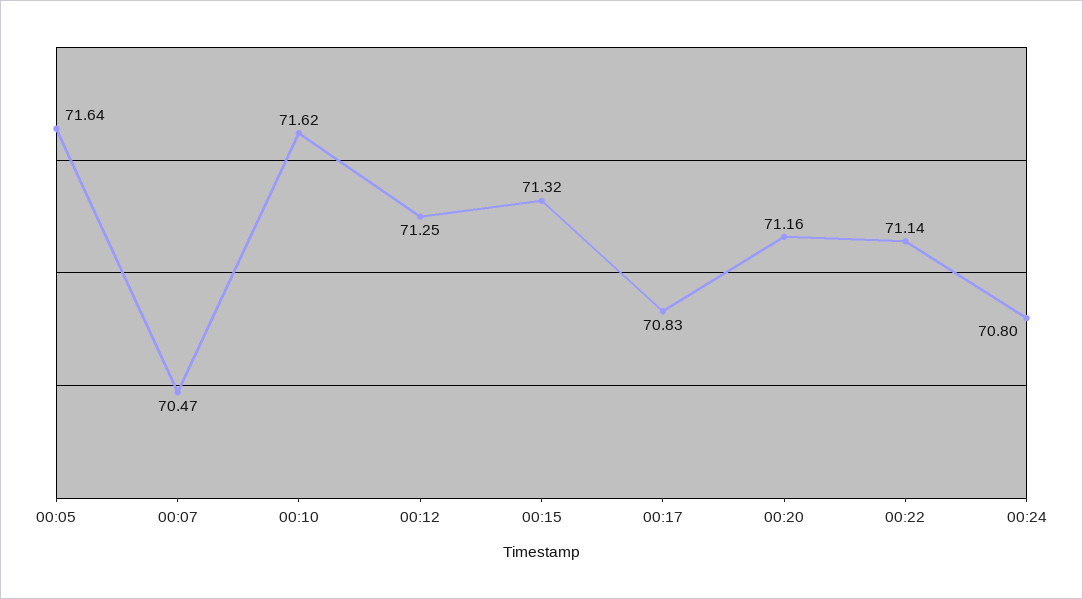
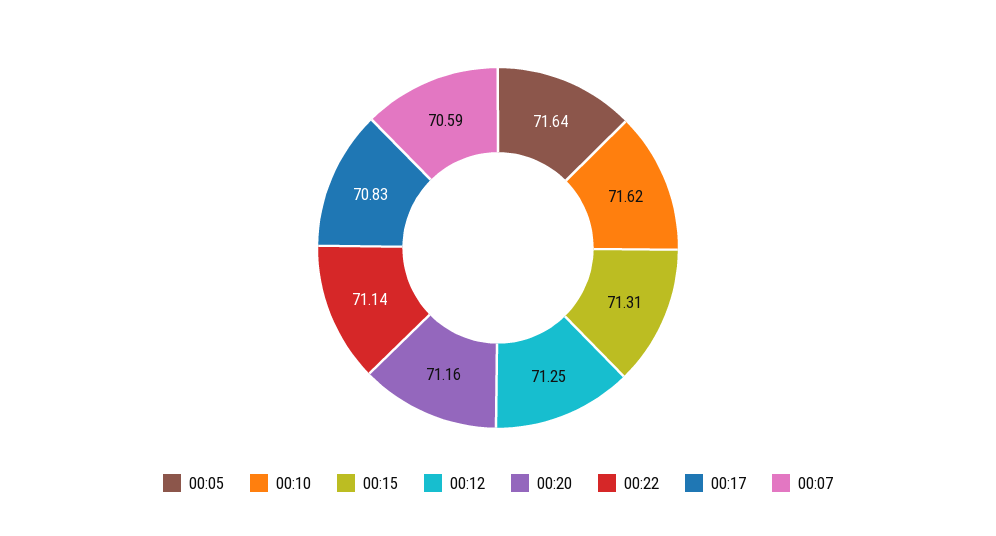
00:07: 70.47 -> 70.59
00:15: 71.32 -> 71.31
00:24: 70.8 -> none

